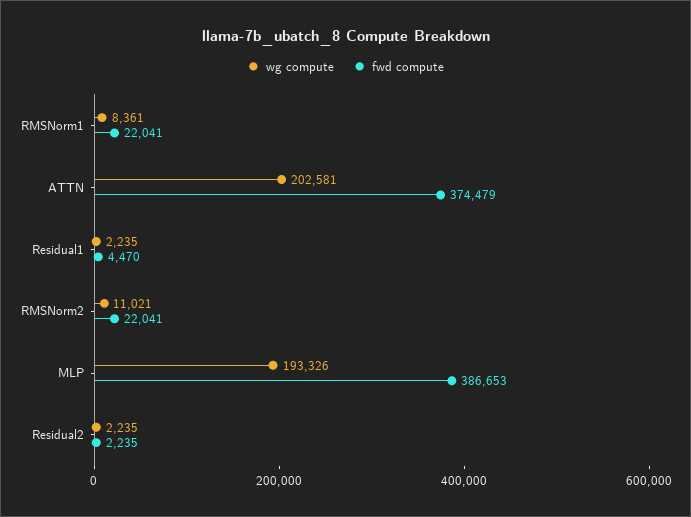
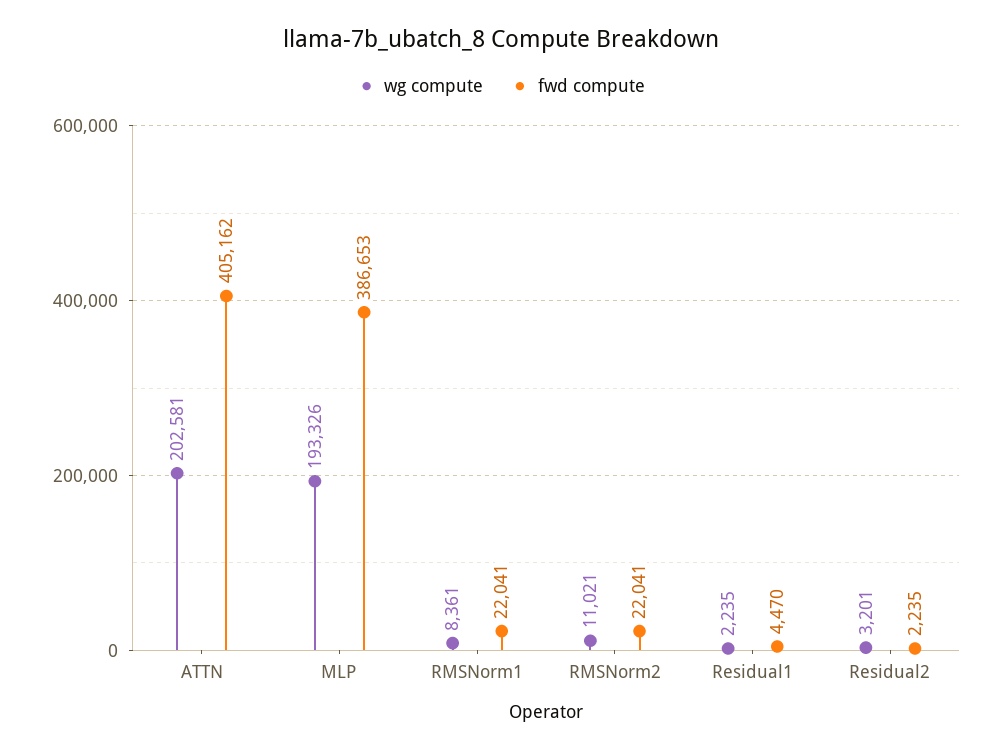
fwd compute, ATTN: 374479 -> 405162
wg compute, Residual2: 2235 -> 3201

